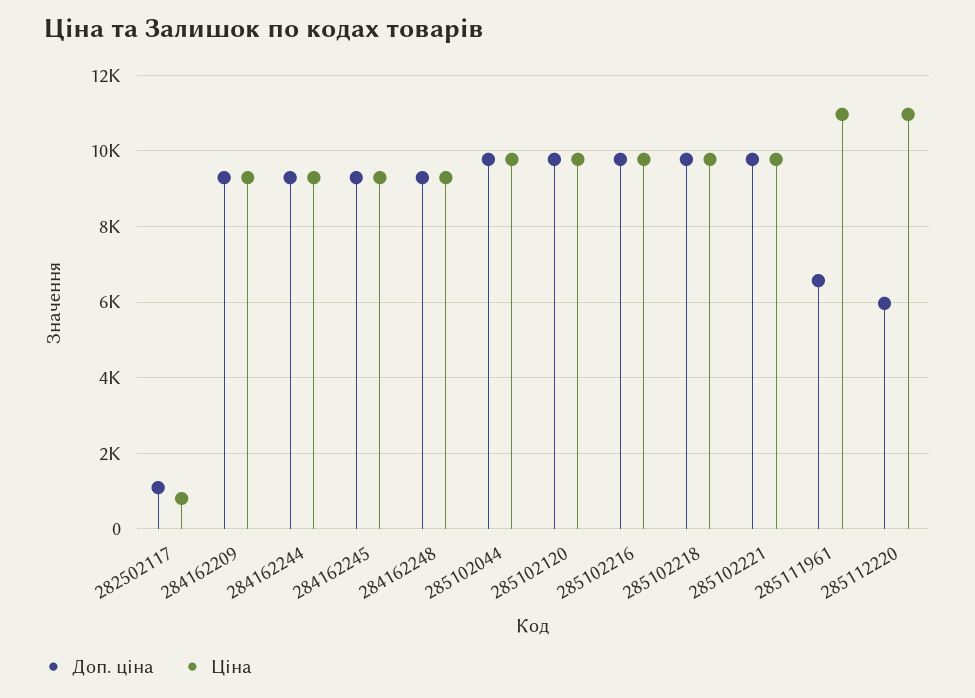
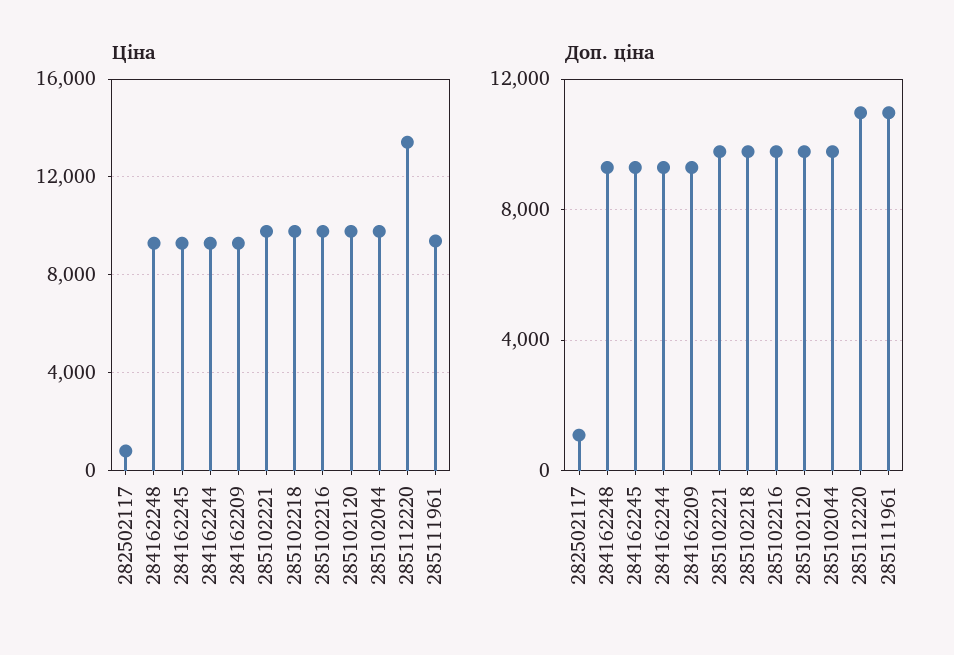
Доп. ціна, 285111961: 6600 -> 11000
Ціна, 285111961: 11000 -> 9500
Доп. ціна, 285112220: 6000 -> 11000
Ціна, 285112220: 11000 -> 13500

